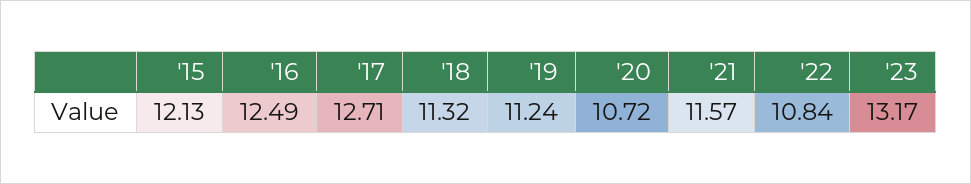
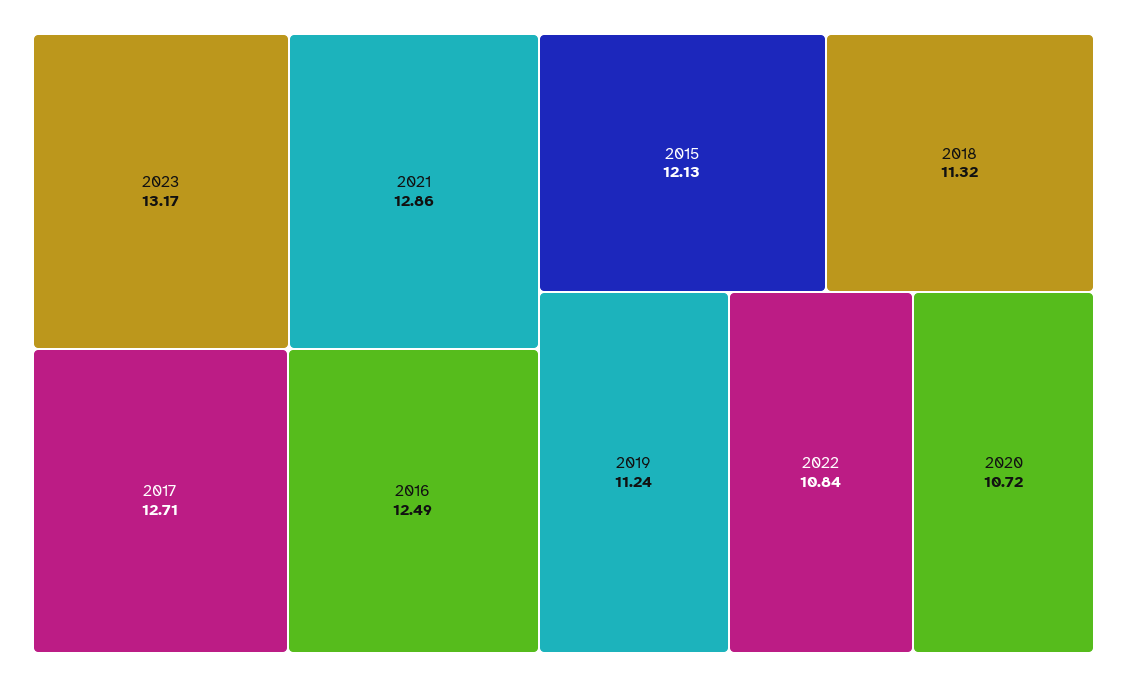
'21: 11.57 -> 12.86

